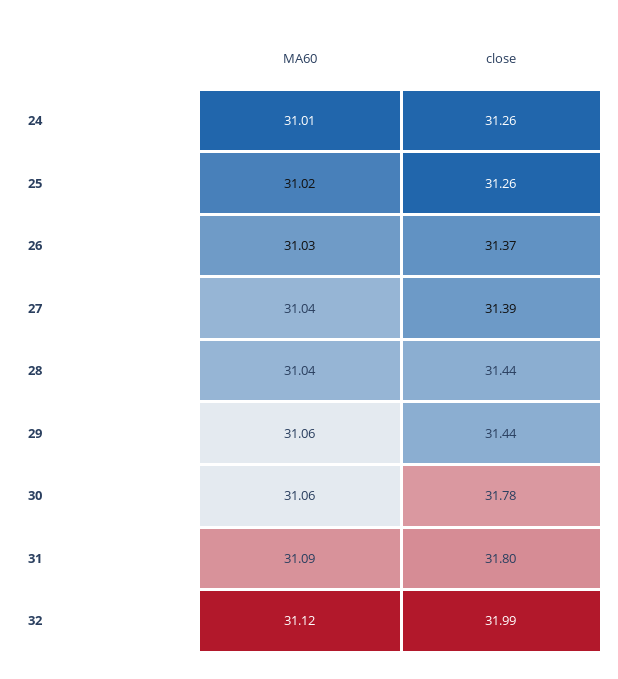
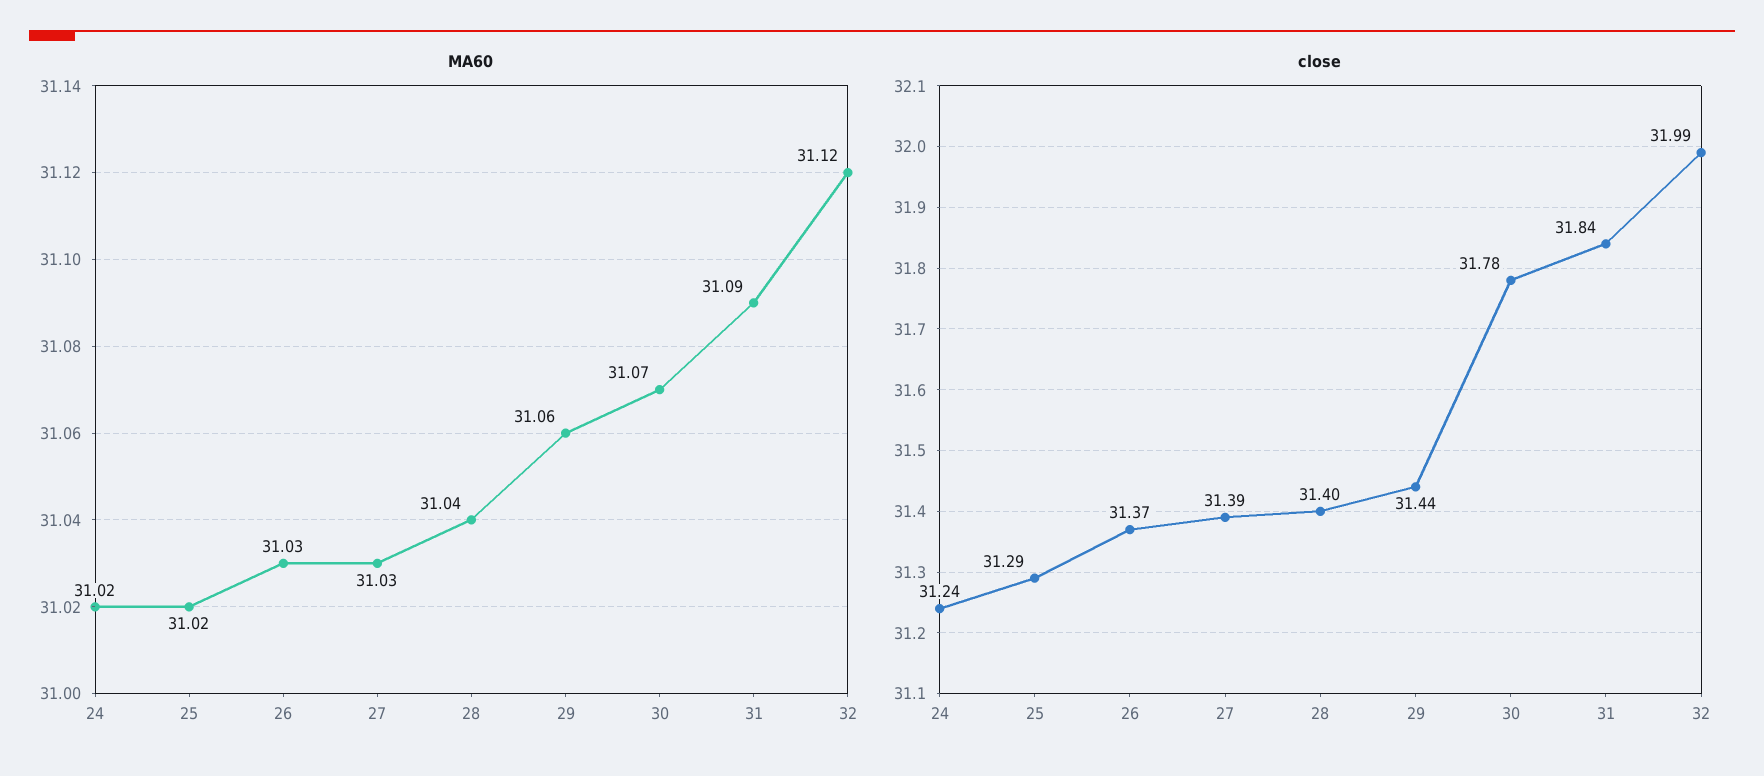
MA60, 24: 31.01 -> 31.02
close, 24: 31.26 -> 31.24
close, 25: 31.26 -> 31.29
MA60, 27: 31.04 -> 31.03
close, 28: 31.44 -> 31.4
MA60, 30: 31.06 -> 31.07
close, 31: 31.8 -> 31.84

